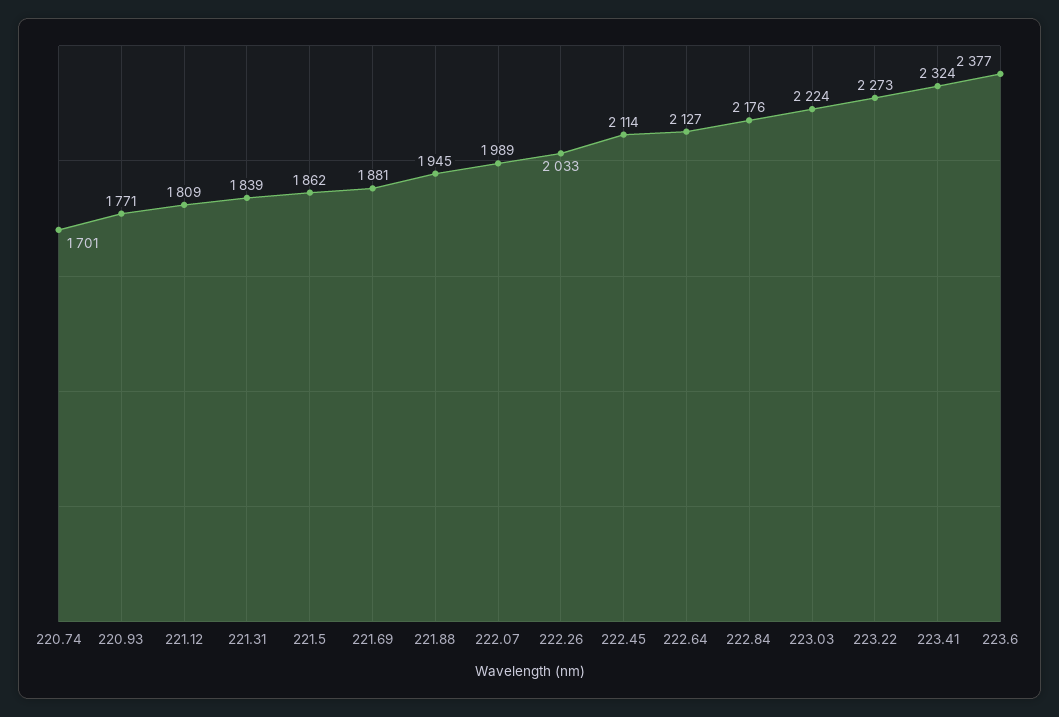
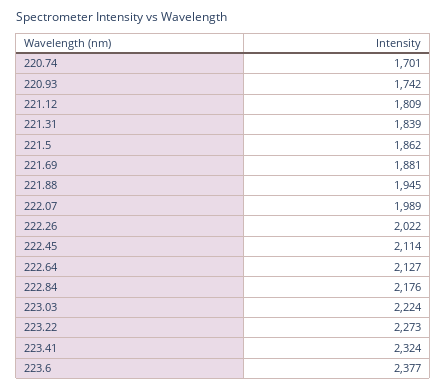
220.93: 1771 -> 1742
222.26: 2033 -> 2022

